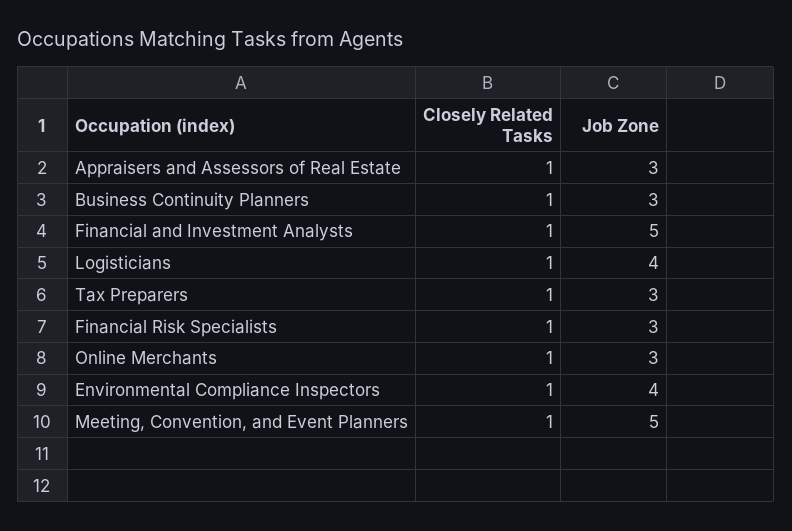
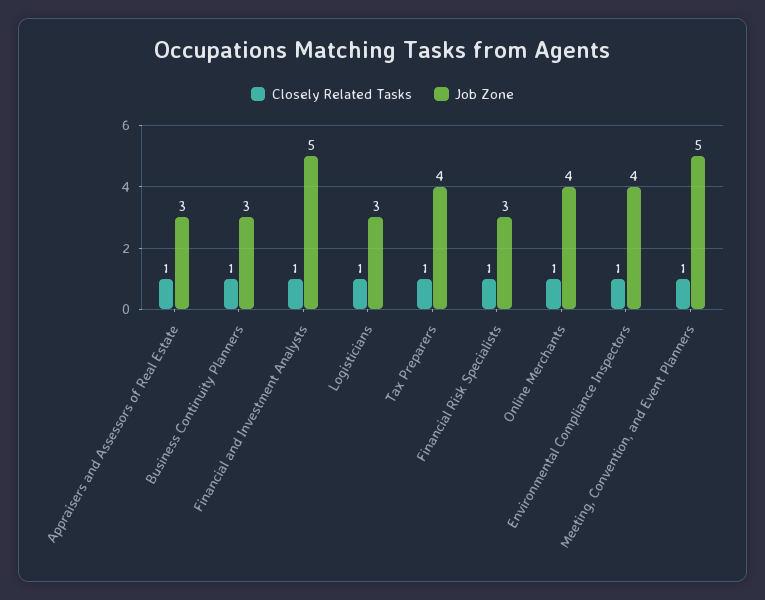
Job Zone, Logisticians: 4 -> 3
Job Zone, Tax Preparers: 3 -> 4
Job Zone, Online Merchants: 3 -> 4

